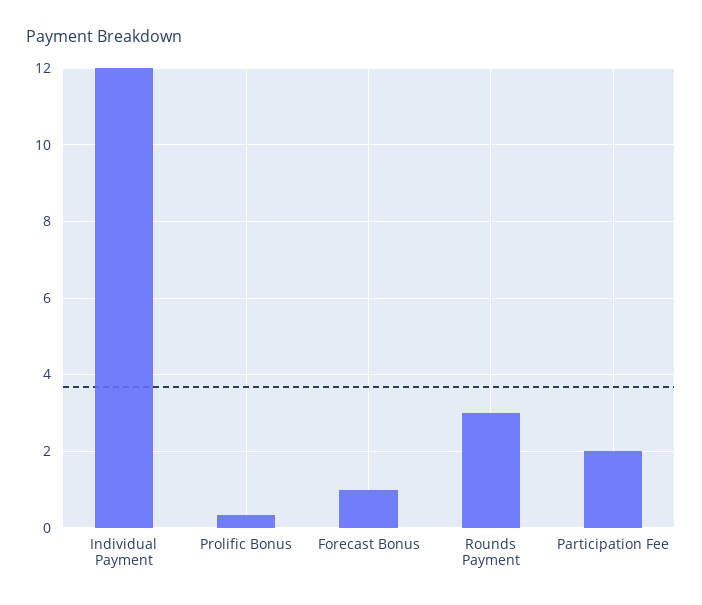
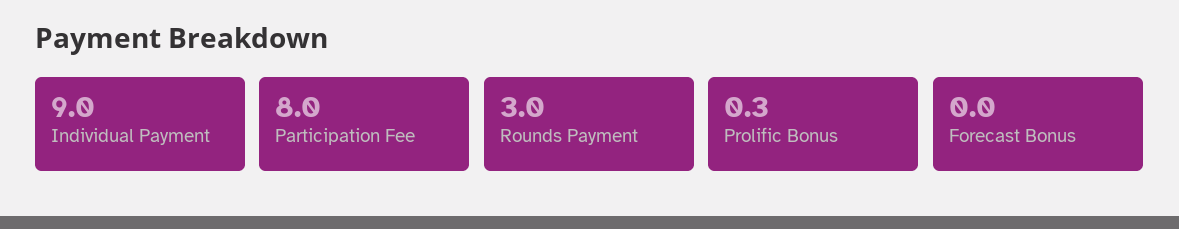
Individual Payment: 12 -> 9
Forecast Bonus: 1 -> 0
Participation Fee: 2 -> 8

